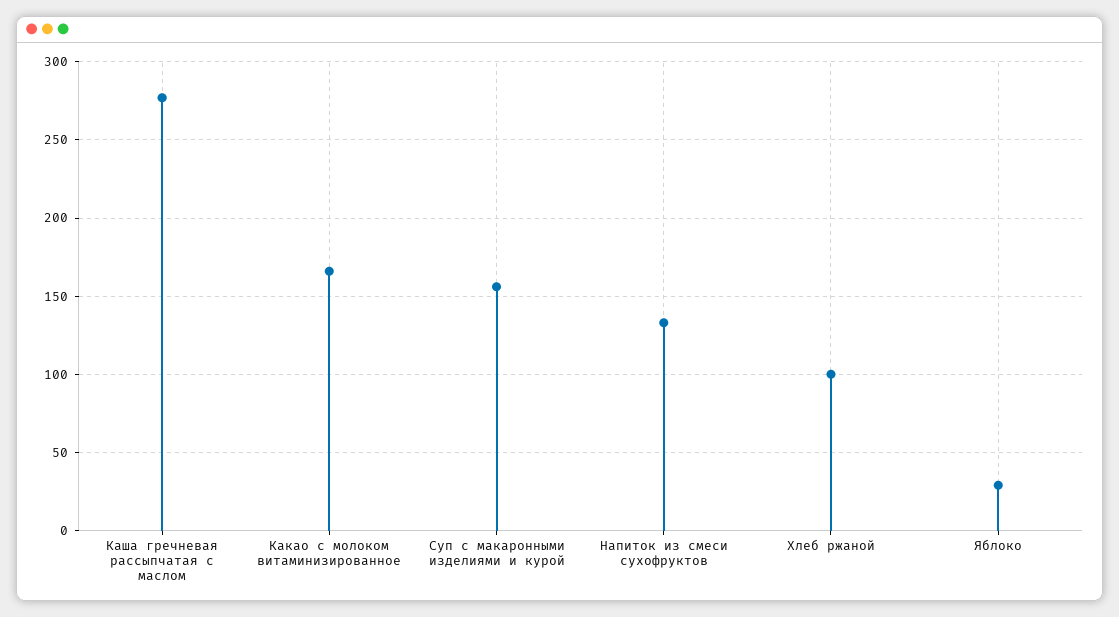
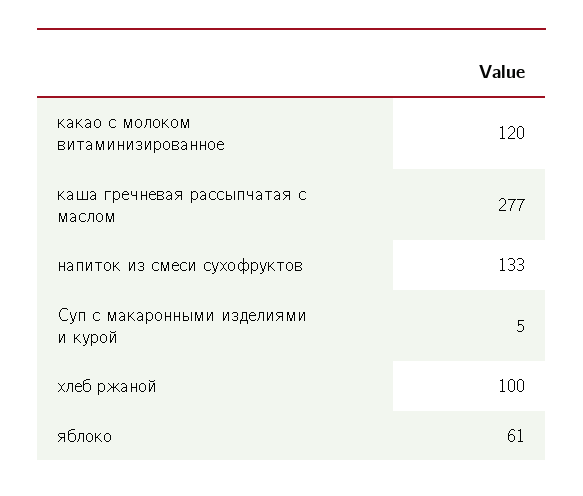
Какао с молоком витаминизированное: 165 -> 120
Суп с макаронными изделиями и курой: 155 -> 5
Яблоко: 30 -> 61

